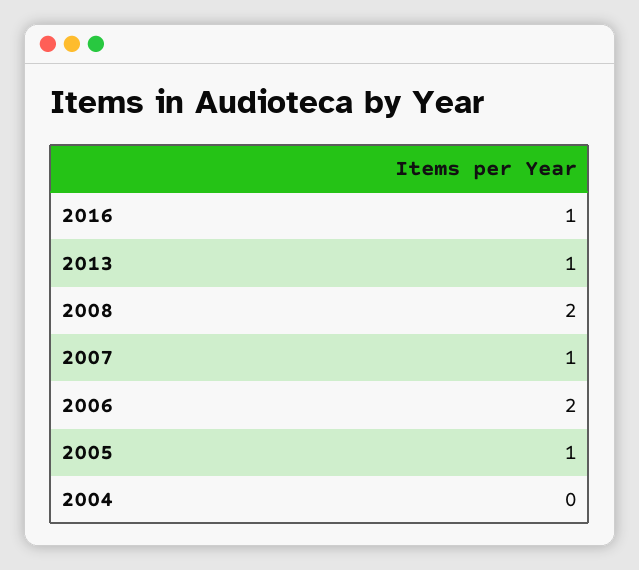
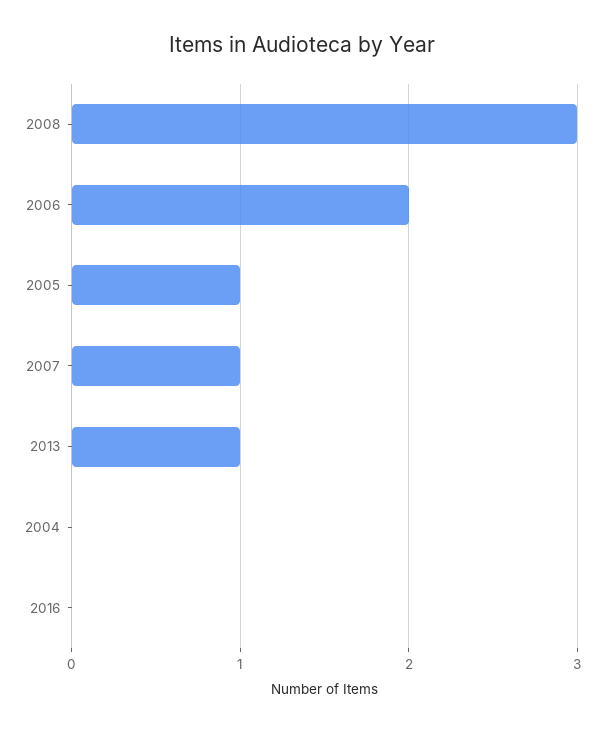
2016: 1 -> 0
2008: 2 -> 3

